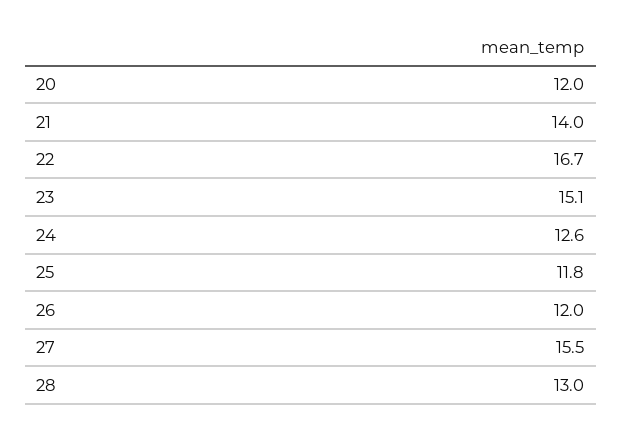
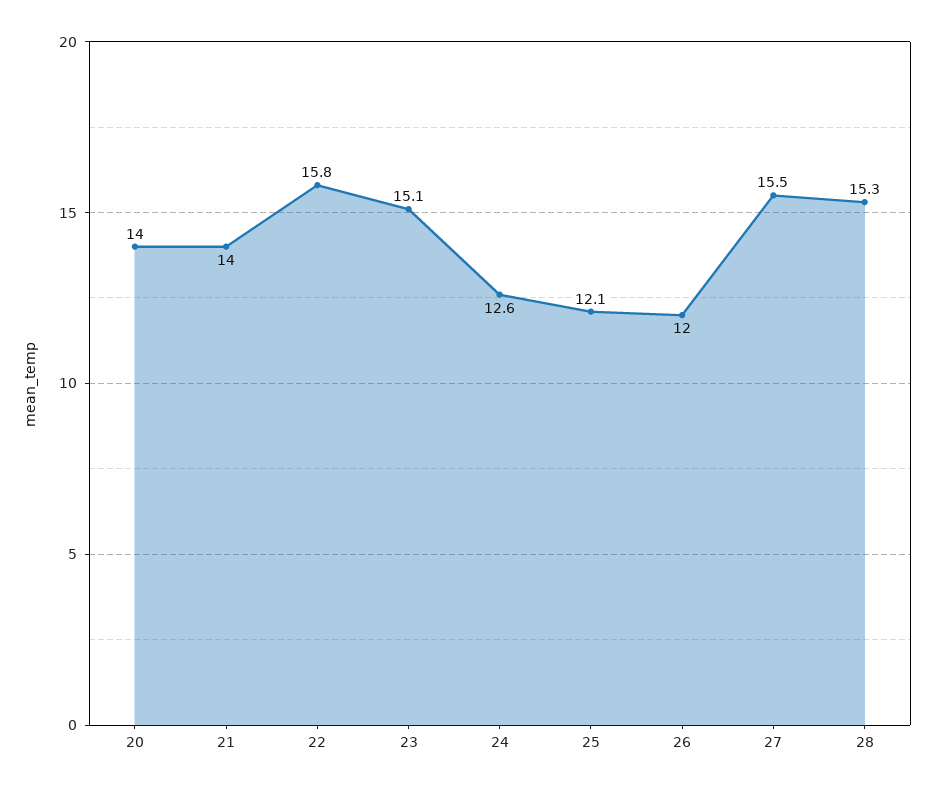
20: 12 -> 14
22: 16.7 -> 15.8
25: 11.8 -> 12.1
28: 13 -> 15.3

